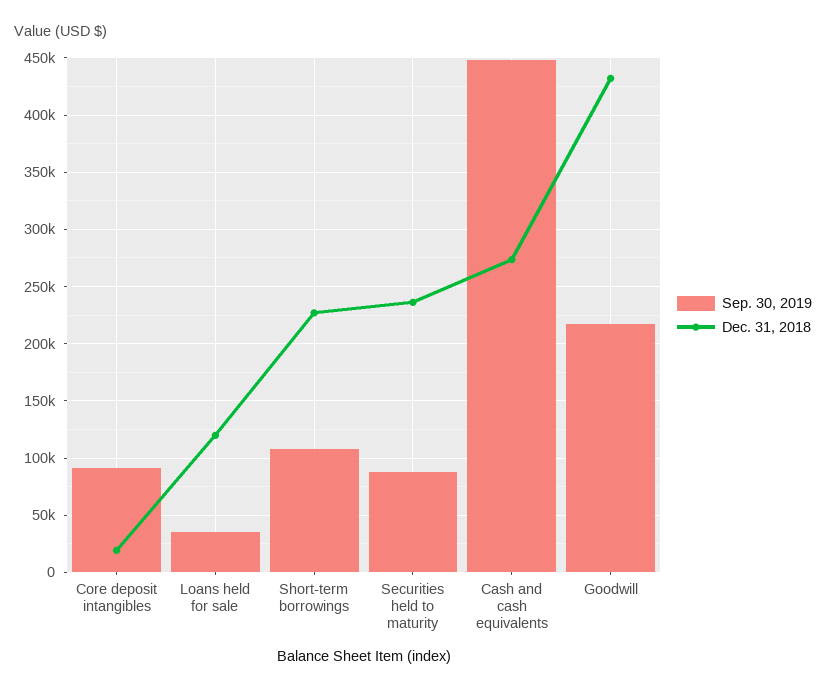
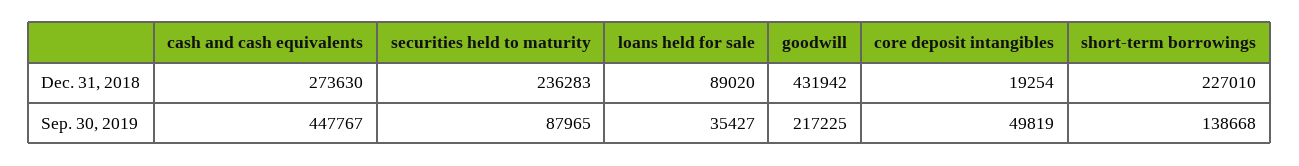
Sep. 30, 2019, Core deposit intangibles: 90000 -> 49819
Dec. 31, 2018, Loans held for sale: 120000 -> 89020
Sep. 30, 2019, Short-term borrowings: 110000 -> 138668

